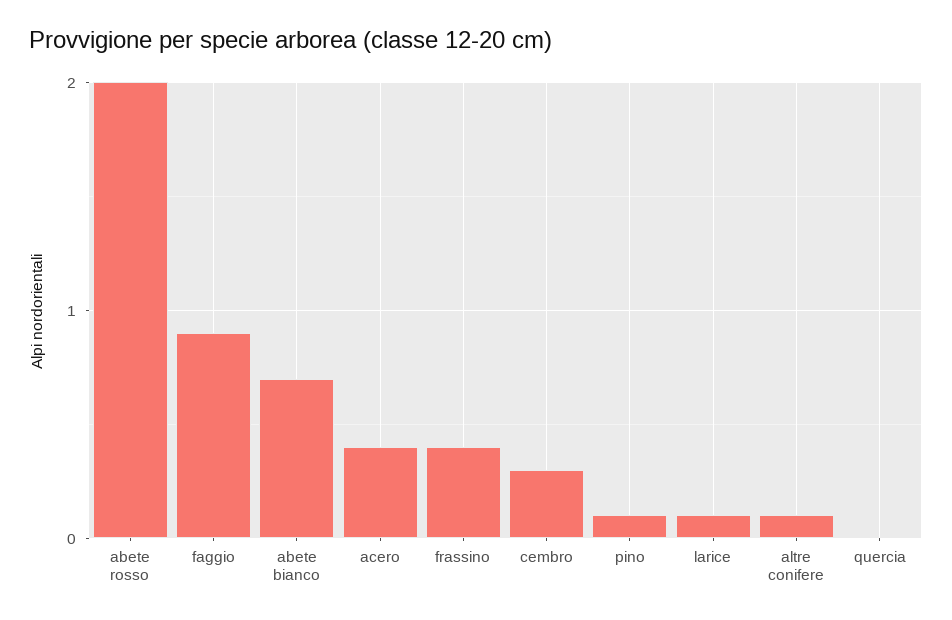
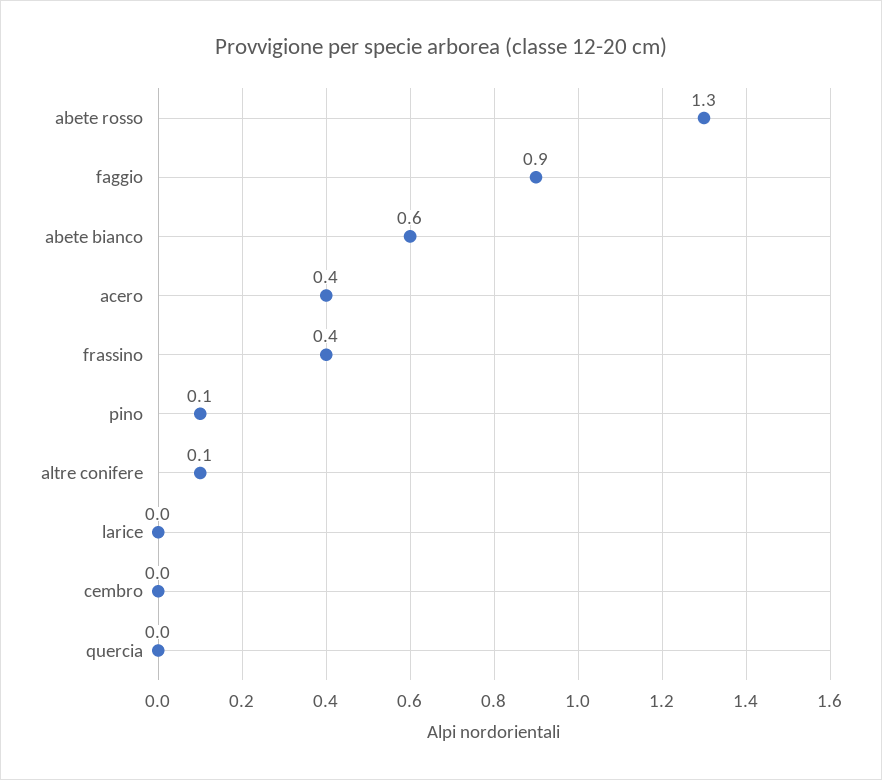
abete rosso: 2 -> 1.3
abete bianco: 0.7 -> 0.6
cembro: 0.3 -> 0
larice: 0.1 -> 0

